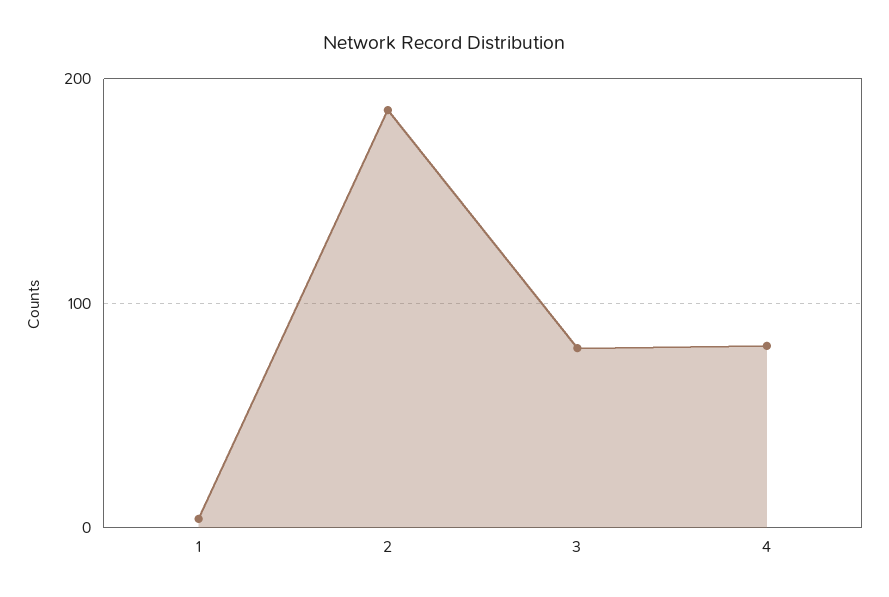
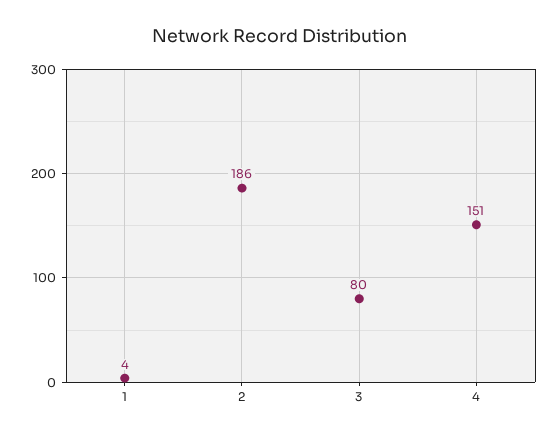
4: 80 -> 151

